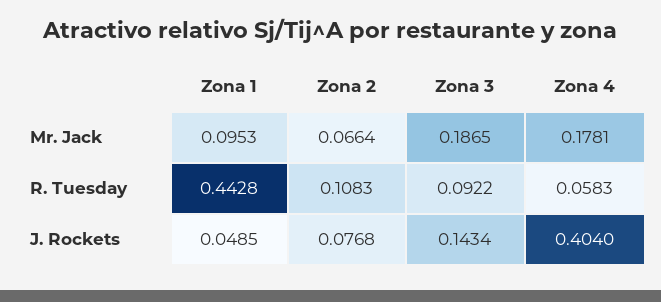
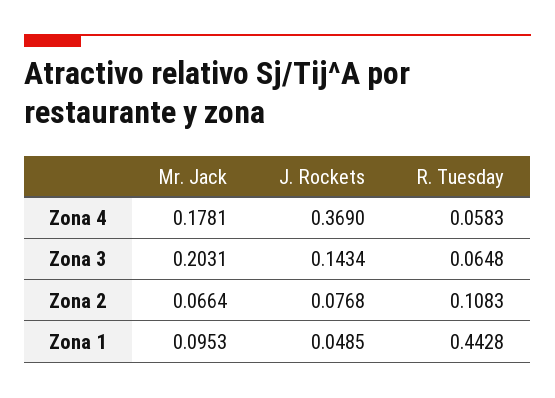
Zona 3, Mr. Jack: 0.1865 -> 0.2031
Zona 3, R. Tuesday: 0.0922 -> 0.0648
Zona 4, J. Rockets: 0.404 -> 0.369

